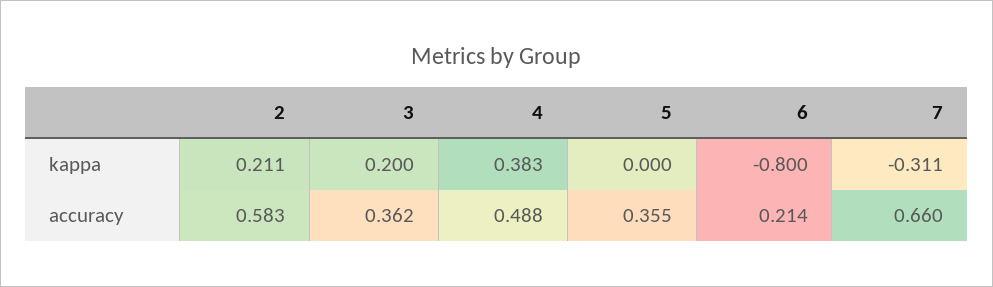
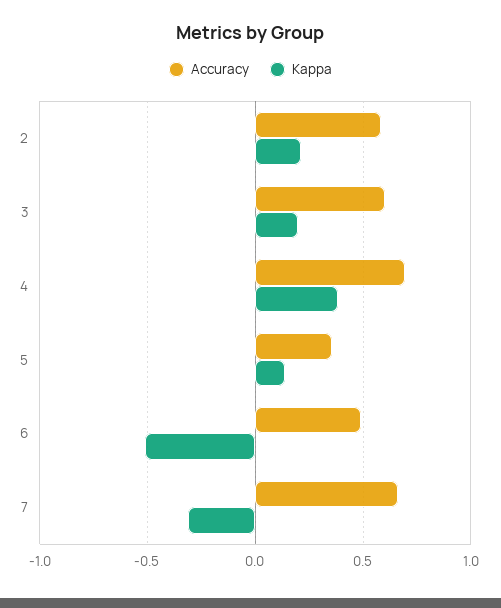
kappa, 5: 0 -> 0.15
kappa, 6: -0.8 -> -0.5
accuracy, 3: 0.362 -> 0.6
accuracy, 4: 0.488 -> 0.7
accuracy, 6: 0.214 -> 0.5

